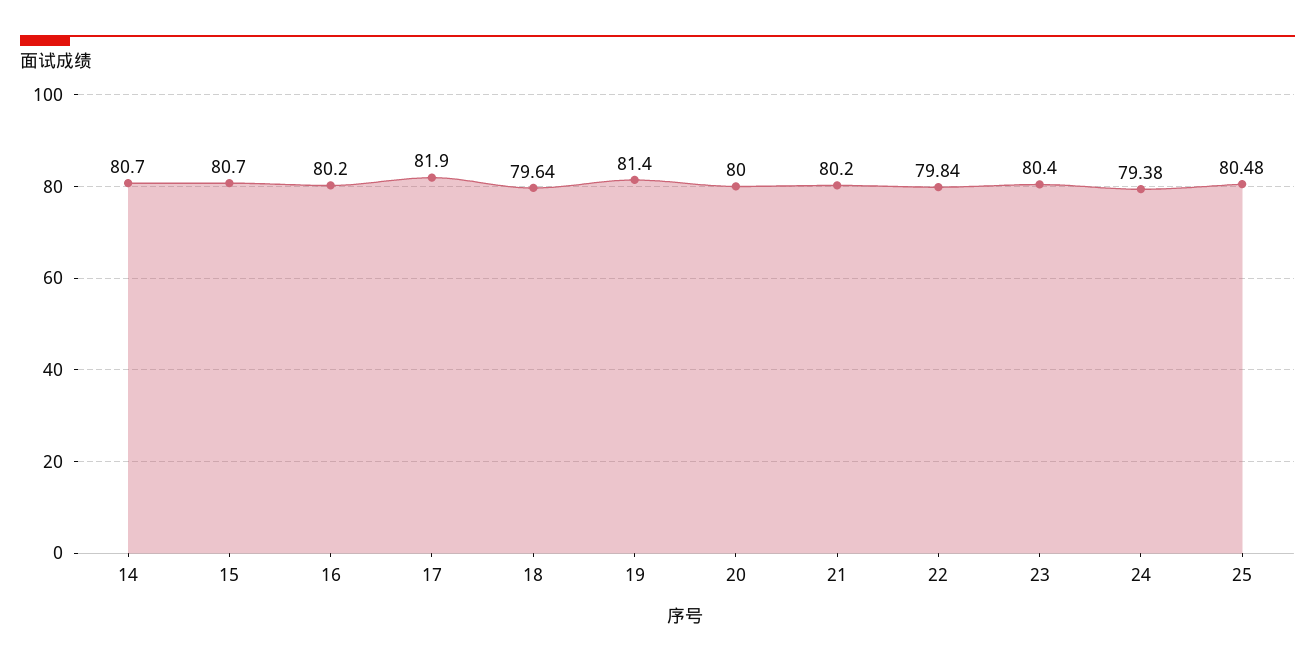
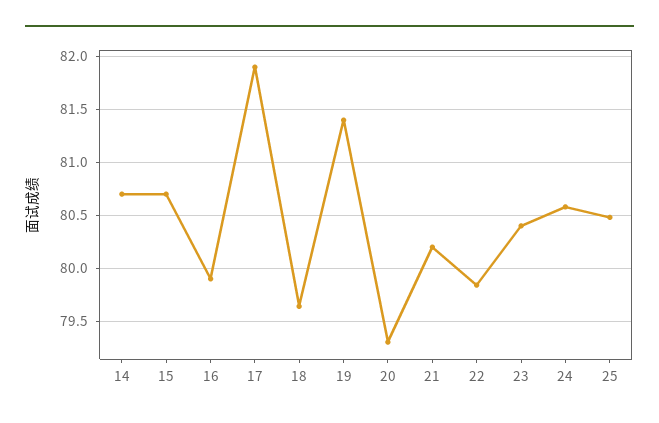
16: 80.2 -> 79.9
20: 80 -> 79.3
24: 79.38 -> 80.6

